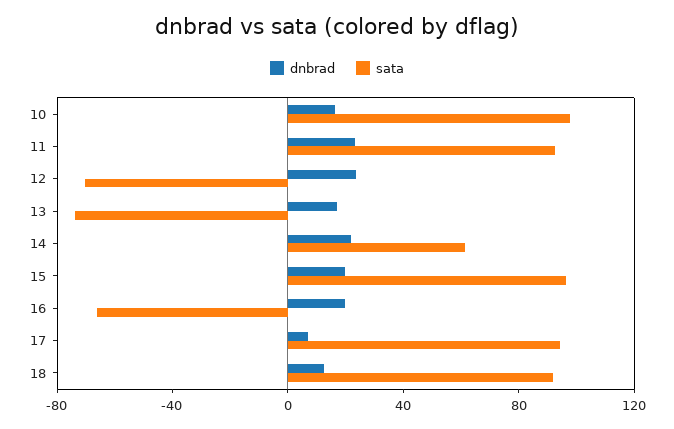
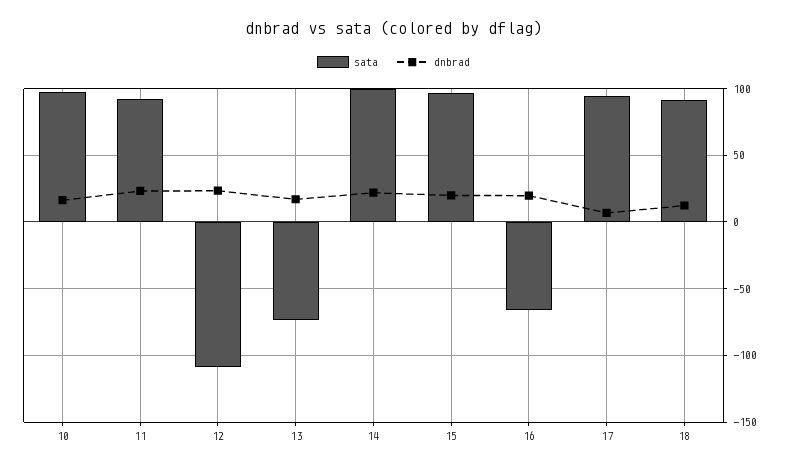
sata, 12: -70 -> -110
sata, 14: 60 -> 100

